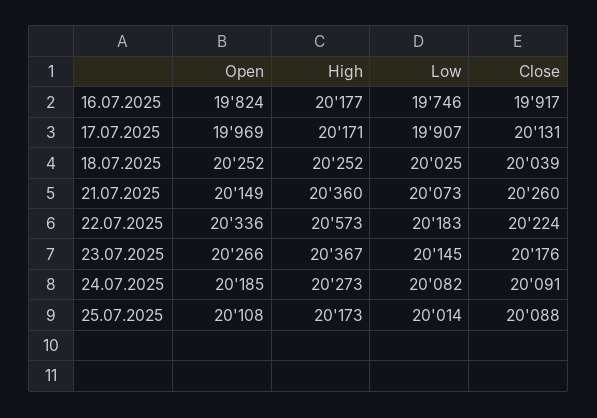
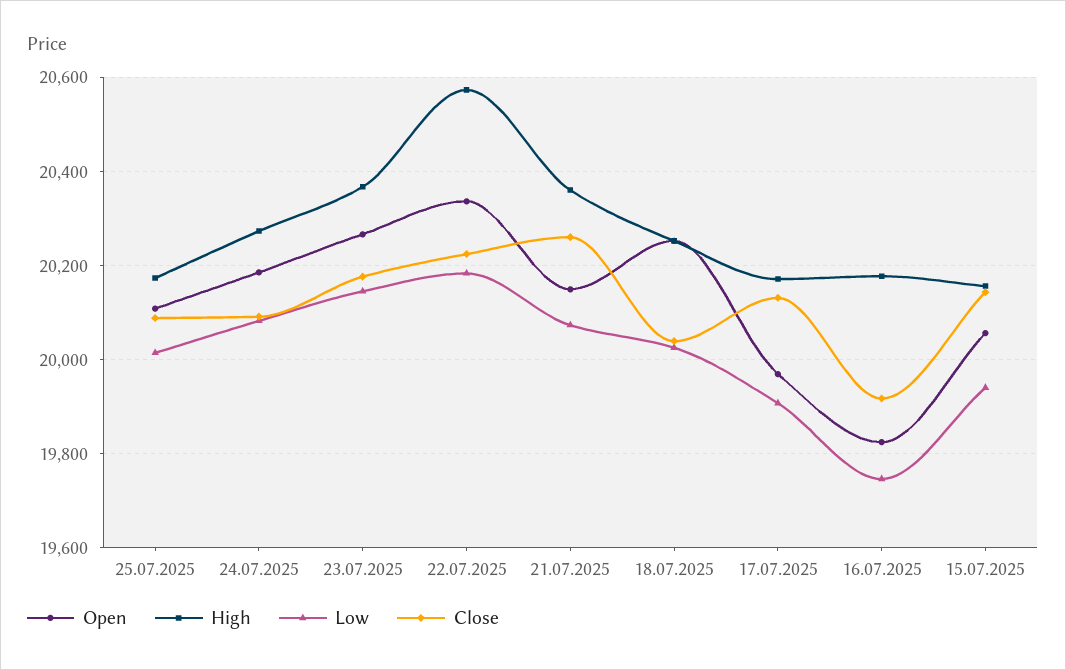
Open, 15.07.2025: none -> 20060
High, 15.07.2025: none -> 20160
Low, 15.07.2025: none -> 19940
Close, 15.07.2025: none -> 20140

